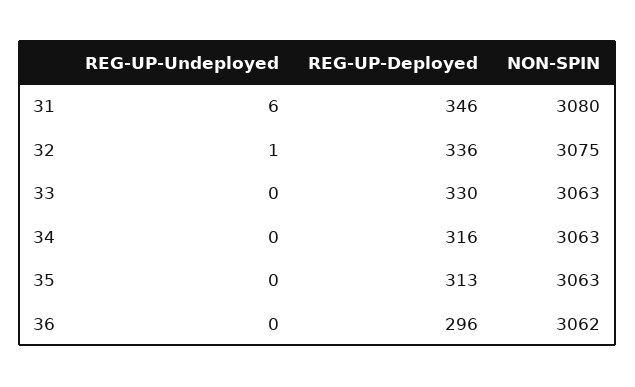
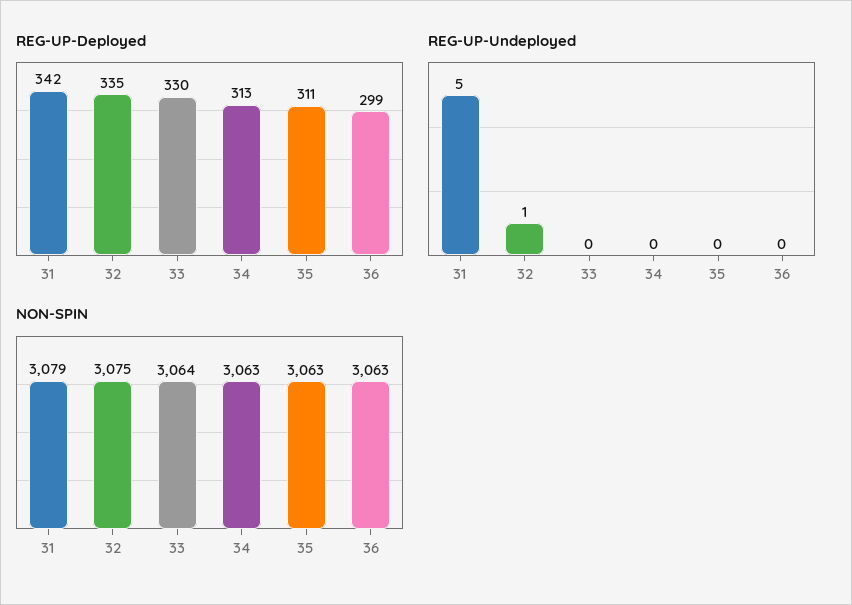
REG-UP-Undeployed, 31: 6 -> 5
REG-UP-Deployed, 31: 346 -> 342
NON-SPIN, 31: 3080 -> 3079
REG-UP-Deployed, 32: 336 -> 335
NON-SPIN, 33: 3063 -> 3064
REG-UP-Deployed, 34: 316 -> 313
REG-UP-Deployed, 35: 313 -> 311
REG-UP-Deployed, 36: 296 -> 299
NON-SPIN, 36: 3062 -> 3063

